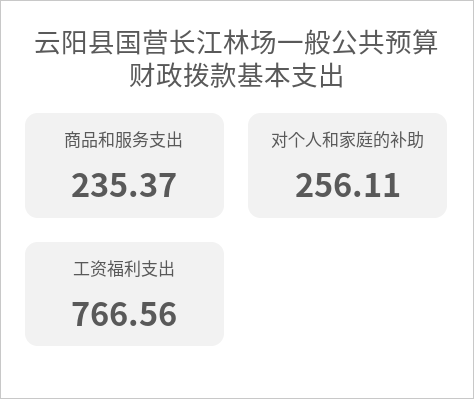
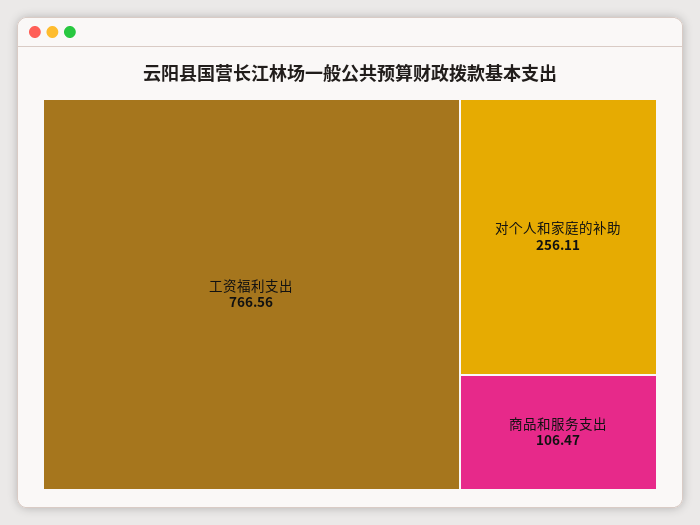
商品和服务支出: 235.37 -> 106.47

